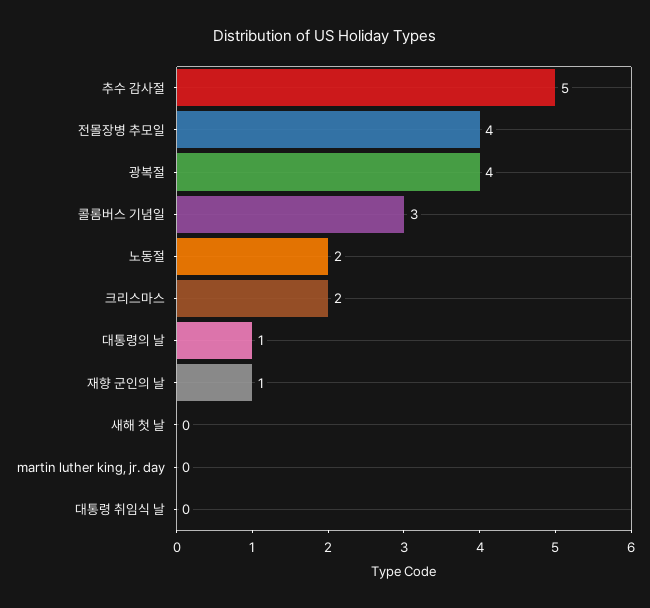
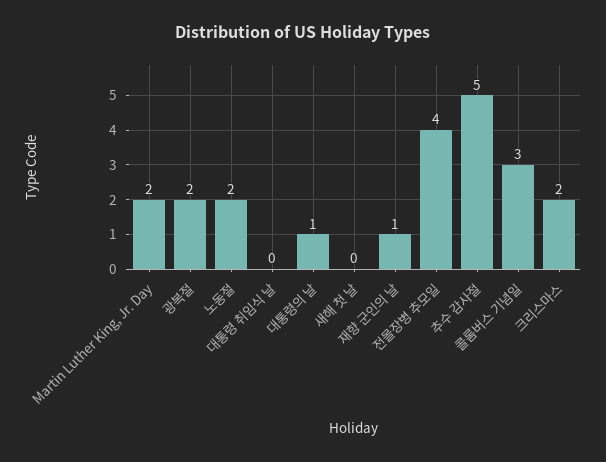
광복절: 4 -> 2
martin luther king, jr. day: 0 -> 2

